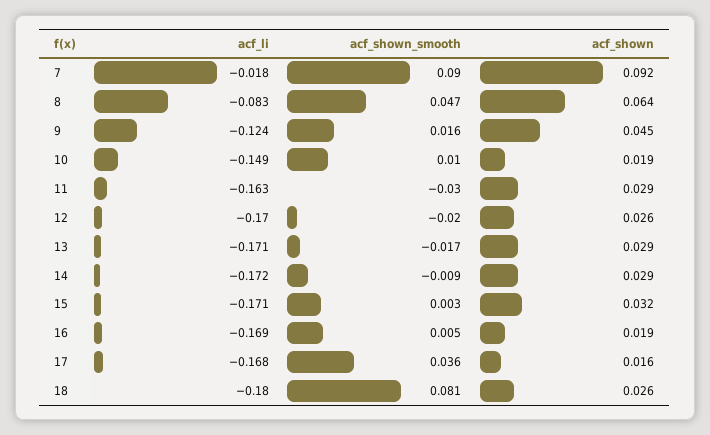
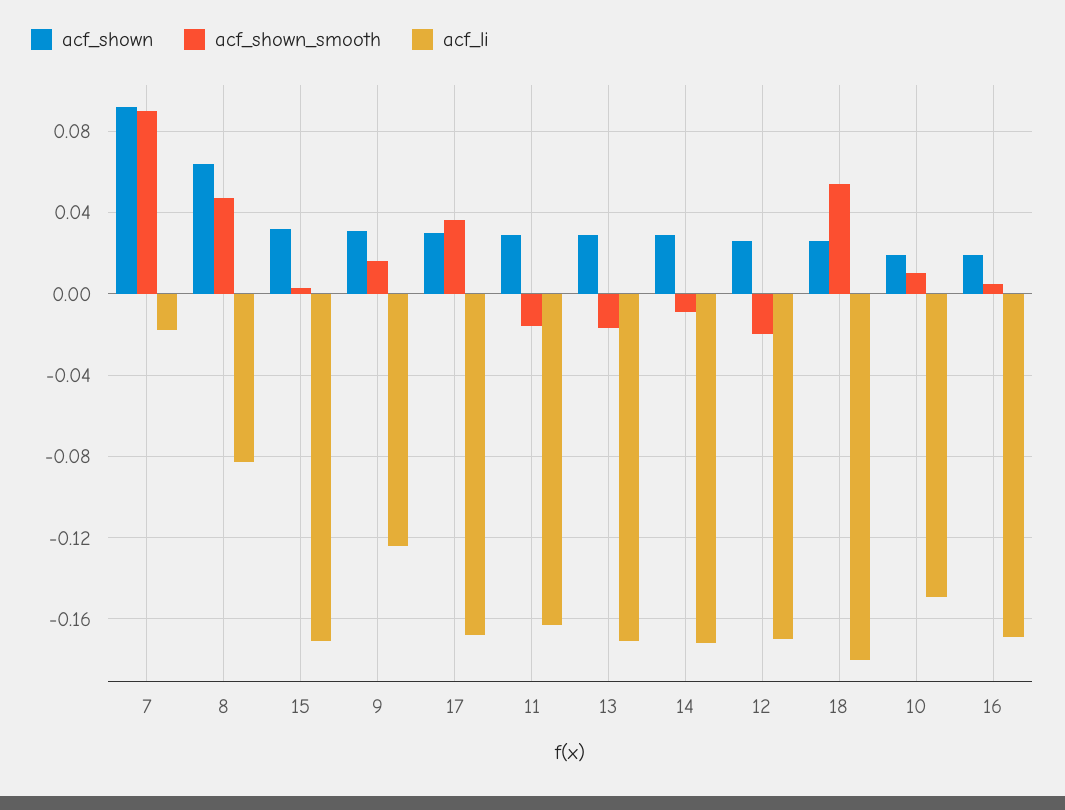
acf_shown, 9: 0.045 -> 0.03
acf_shown_smooth, 11: -0.03 -> -0.015
acf_shown, 17: 0.016 -> 0.03
acf_shown_smooth, 18: 0.081 -> 0.055

